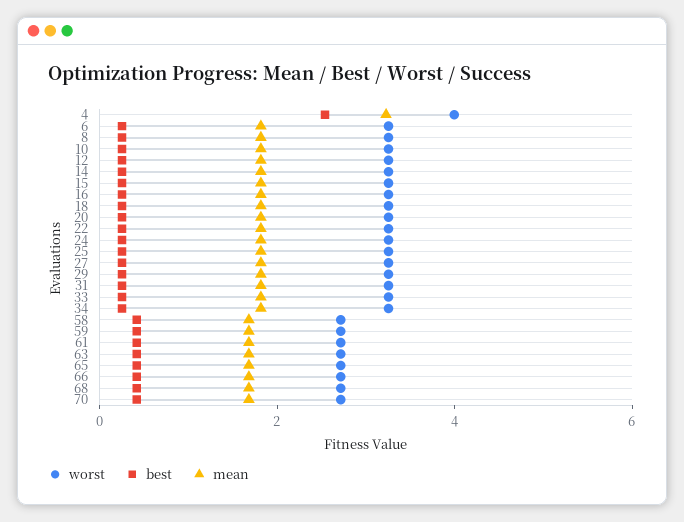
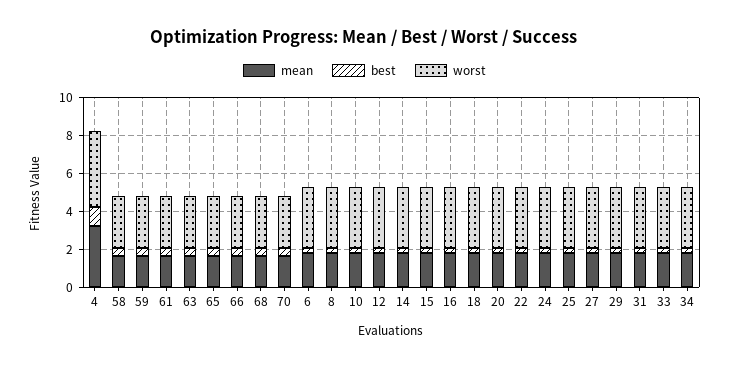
best, 4: 2.5 -> 1

